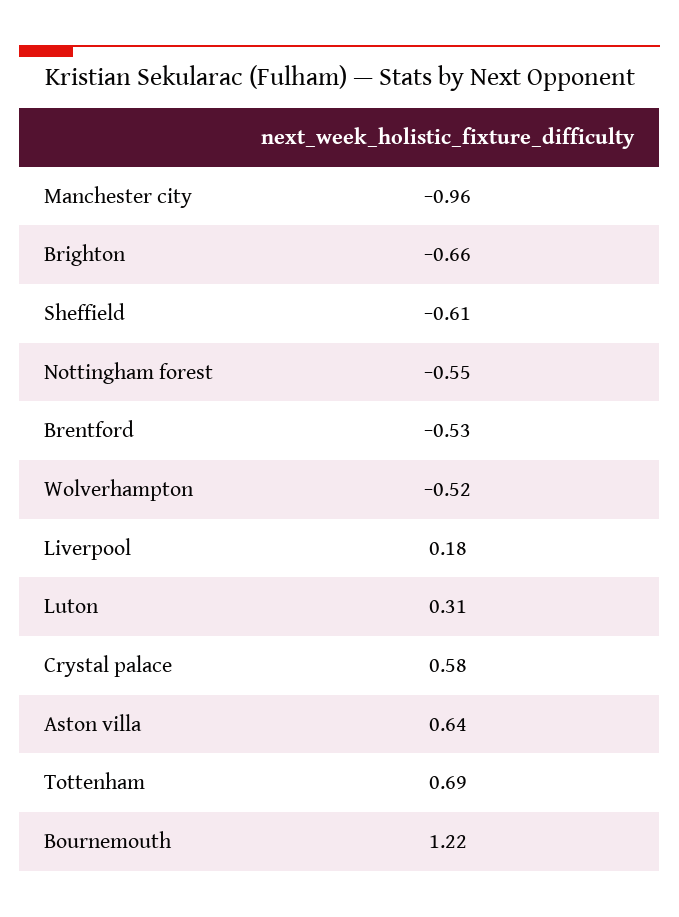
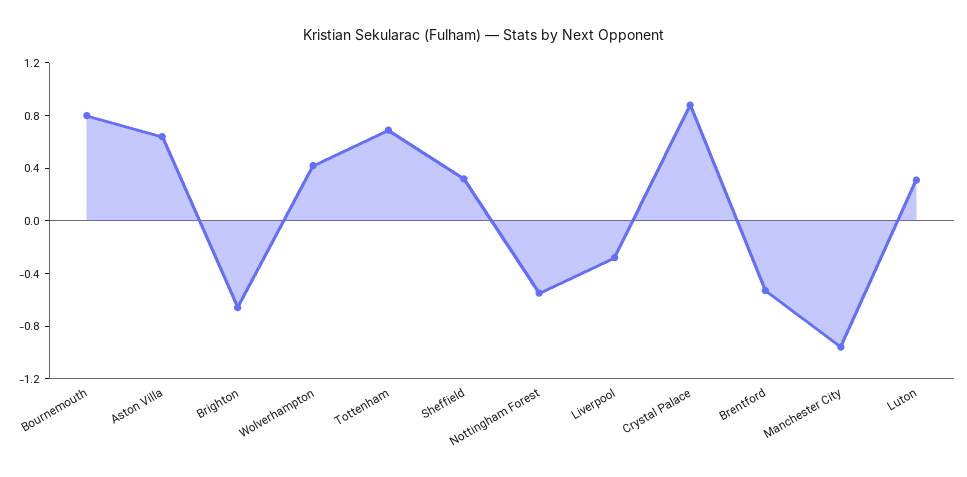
Sheffield: -0.61 -> 0.3
Wolverhampton: -0.52 -> 0.4
Liverpool: 0.18 -> -0.3
Crystal palace: 0.58 -> 0.9
Bournemouth: 1.22 -> 0.8

